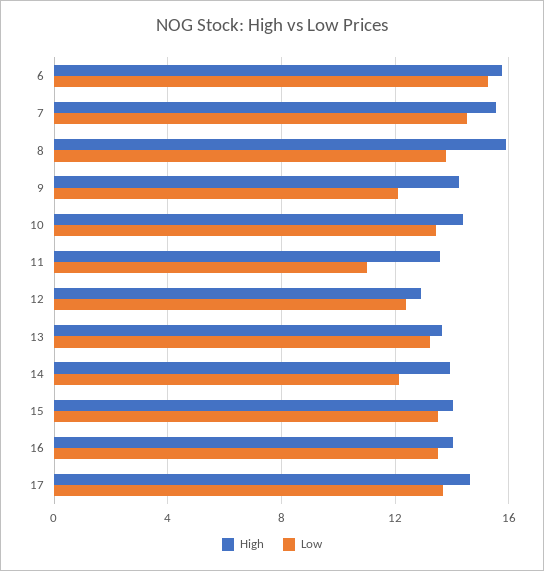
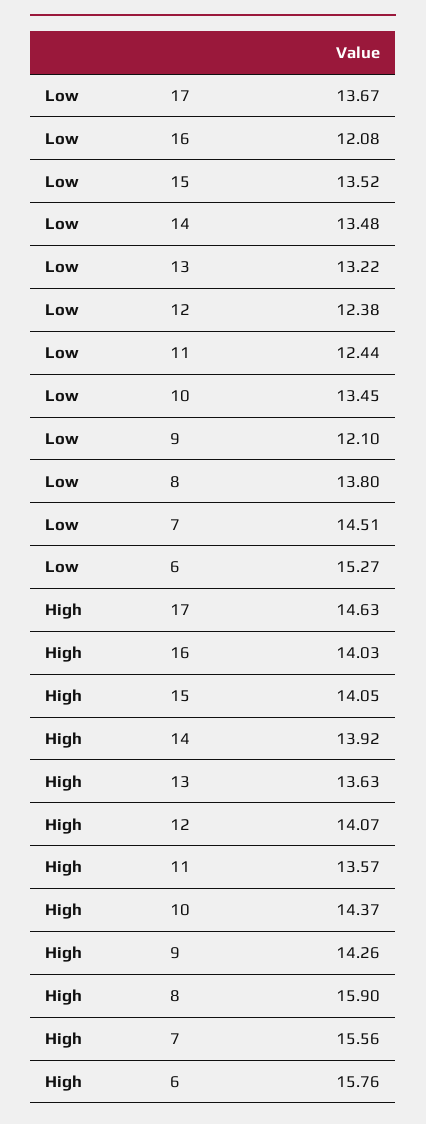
Low, 11: 11 -> 12.44
High, 12: 13 -> 14.07
Low, 14: 12 -> 13.48
Low, 16: 13.5 -> 12.08

